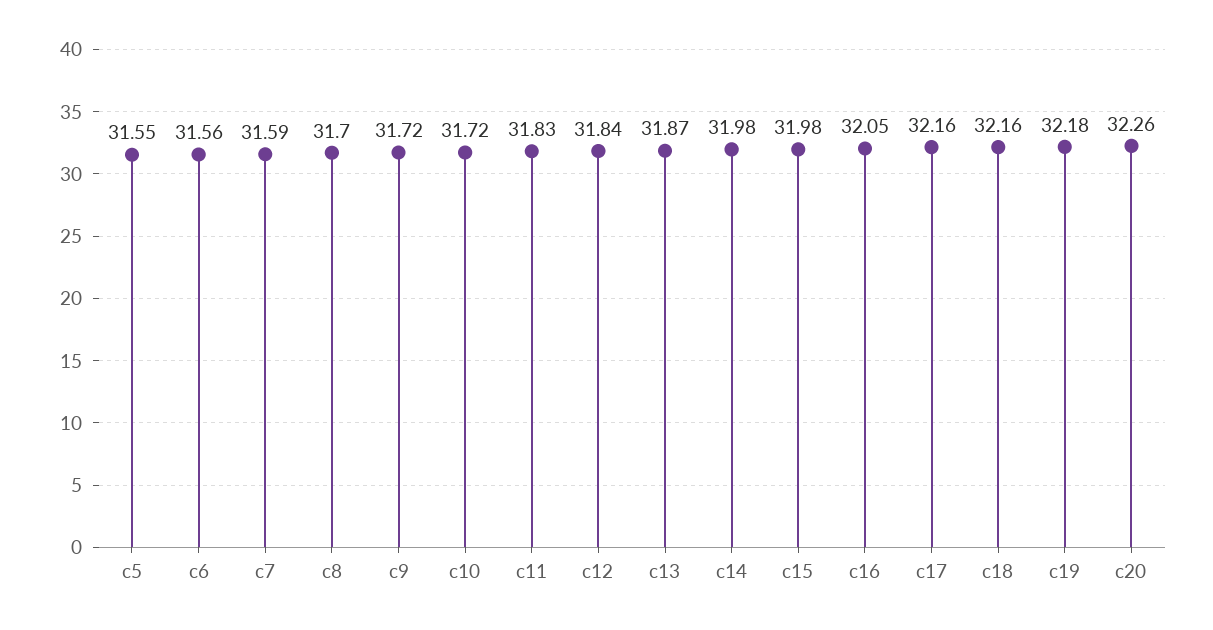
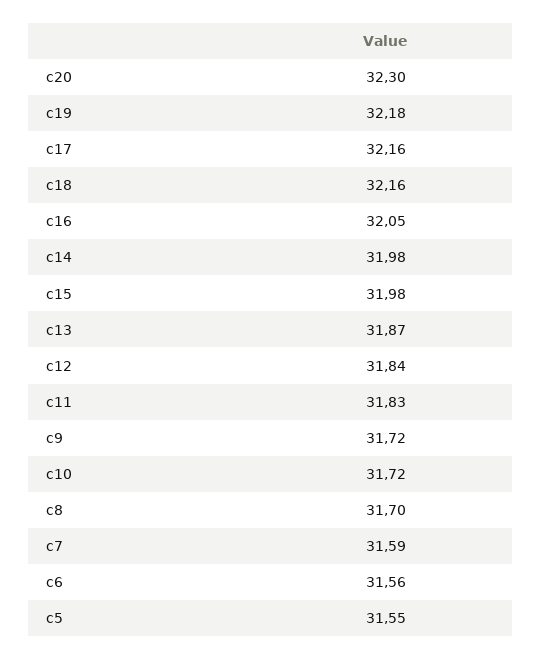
c20: 32.26 -> 32.3

